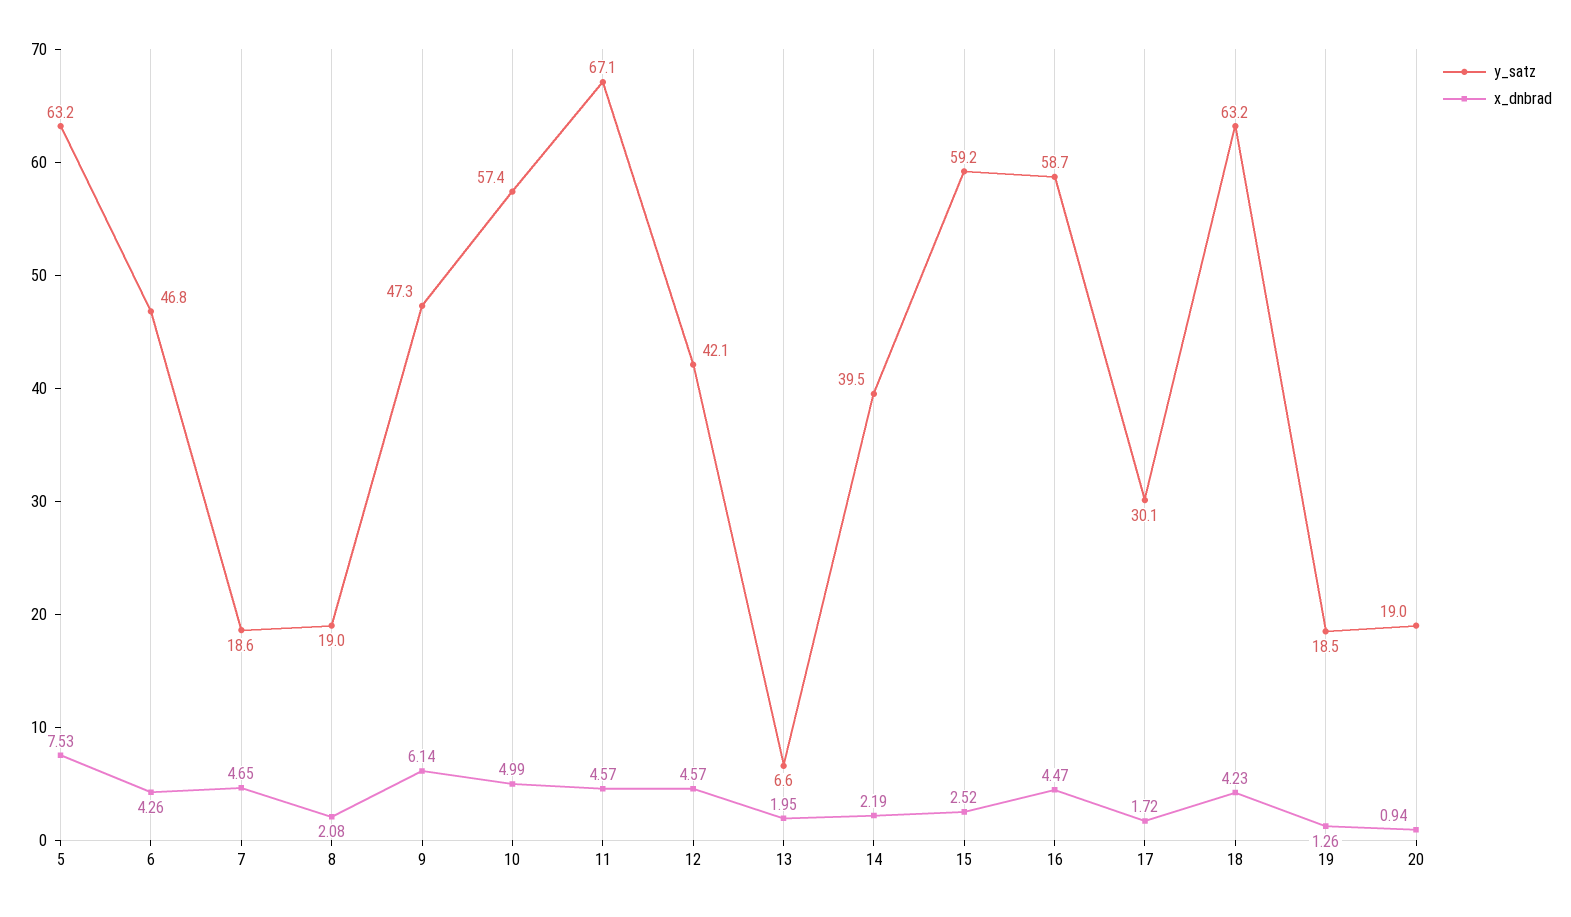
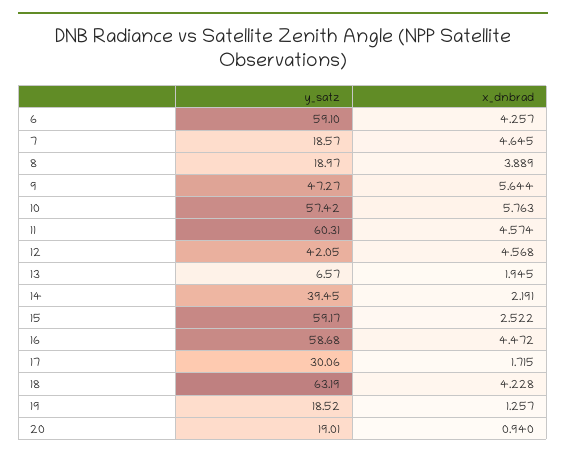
y_satz, 5: 63.2 -> none
x_dnbrad, 5: 7.53 -> none
y_satz, 6: 46.8 -> 59.1
x_dnbrad, 8: 2.08 -> 3.889
x_dnbrad, 9: 6.14 -> 5.644
x_dnbrad, 10: 4.99 -> 5.763
y_satz, 11: 67.1 -> 60.31

